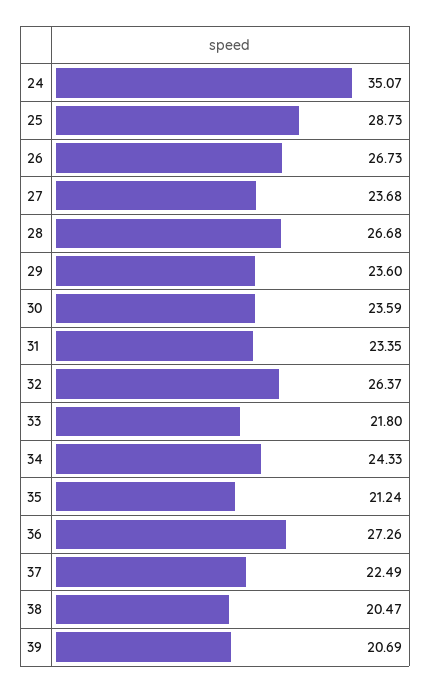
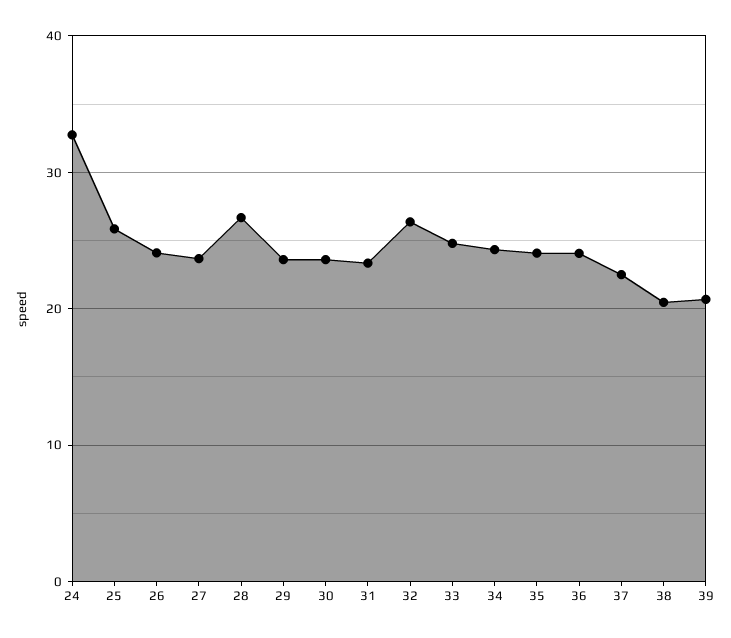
24: 35.07 -> 33
25: 28.73 -> 26
26: 26.73 -> 24
33: 21.8 -> 25
35: 21.24 -> 24
36: 27.26 -> 24

